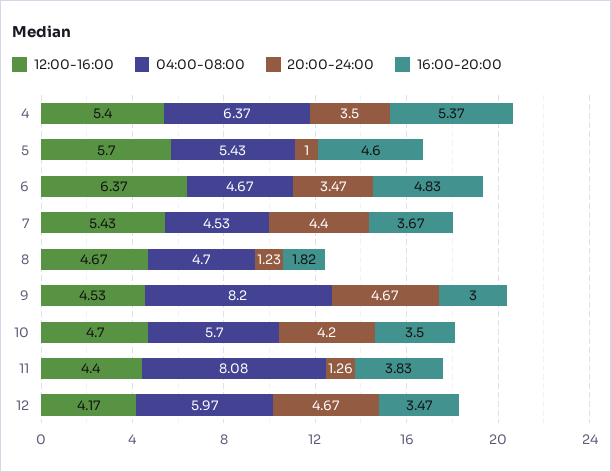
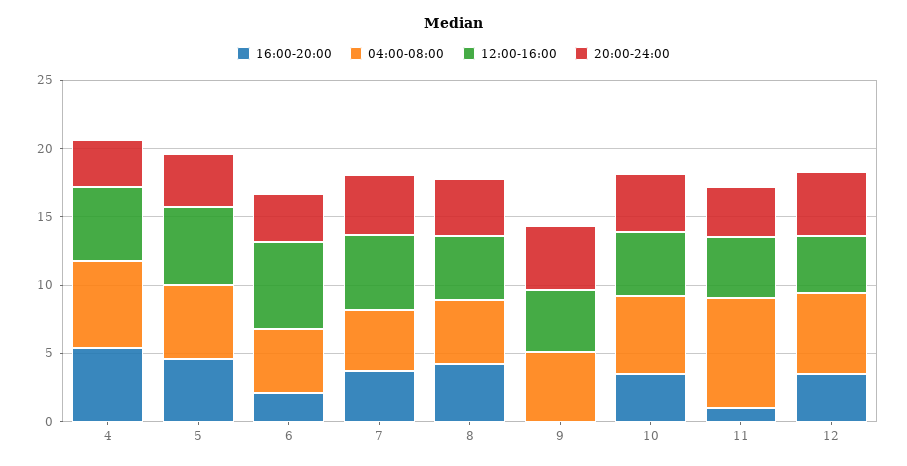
20:00-24:00, 5: 1 -> 4
16:00-20:00, 6: 4.83 -> 2
20:00-24:00, 8: 1.23 -> 4
16:00-20:00, 8: 1.82 -> 4
04:00-08:00, 9: 8.2 -> 5
16:00-20:00, 9: 3 -> 0
20:00-24:00, 11: 1.26 -> 4
16:00-20:00, 11: 3.83 -> 1

